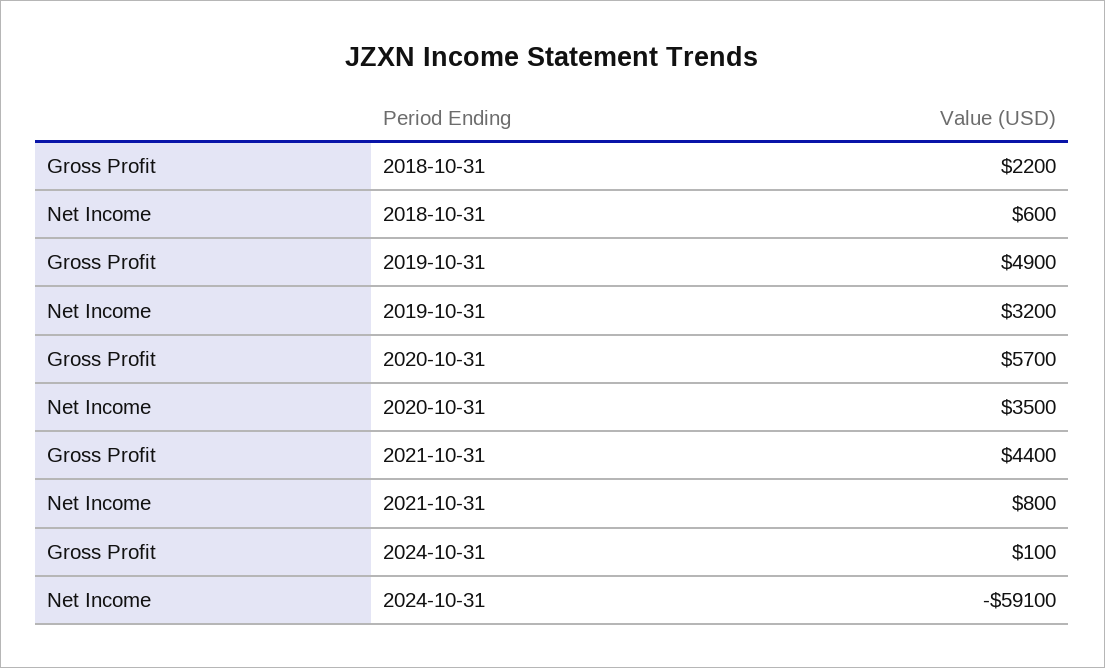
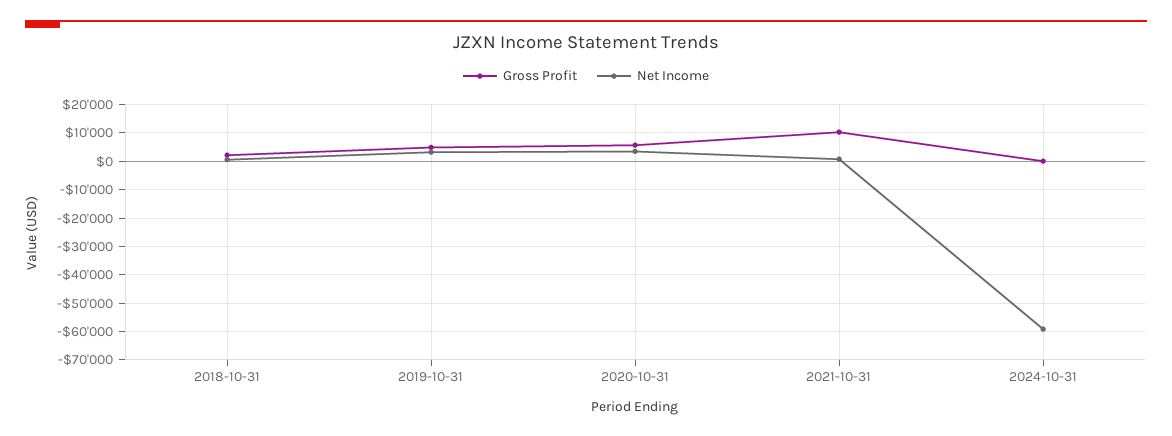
Gross Profit, 2021-10-31: 4400 -> 10000

